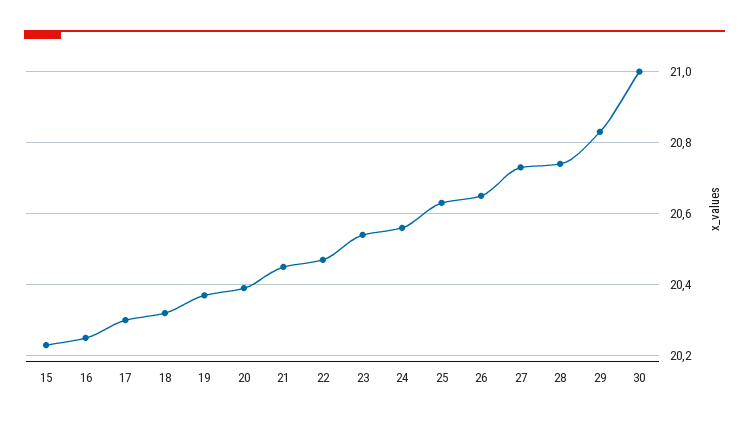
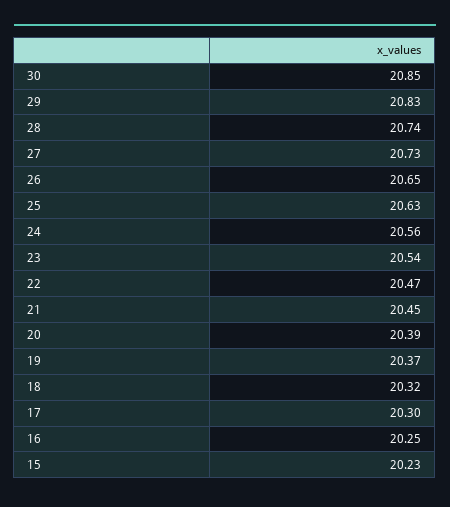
30: 21 -> 20.85

